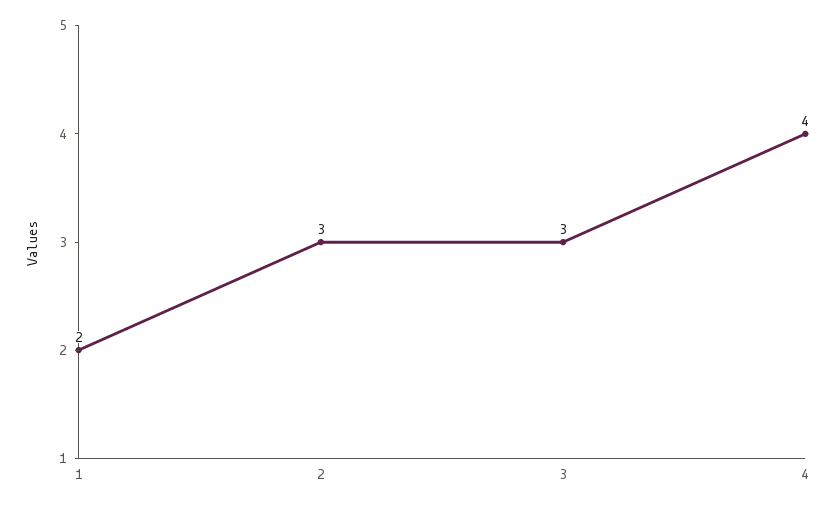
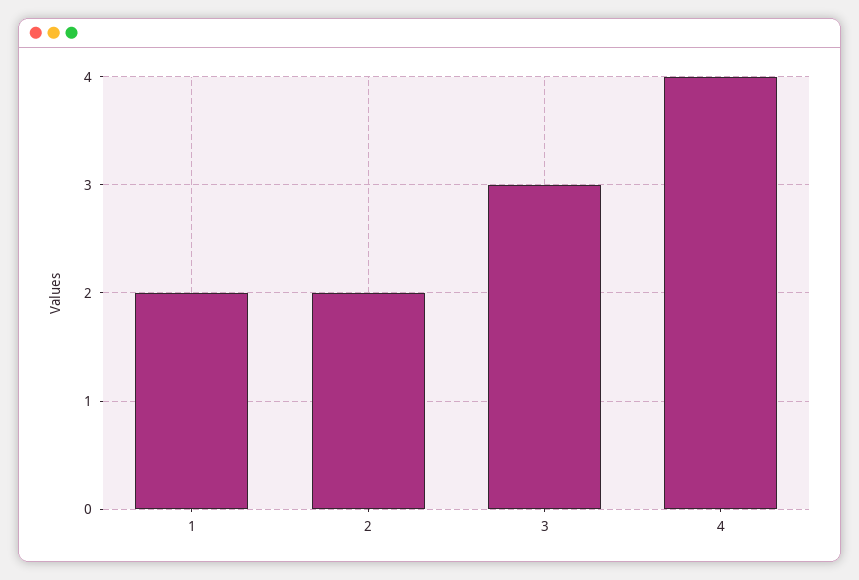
2: 3 -> 2

